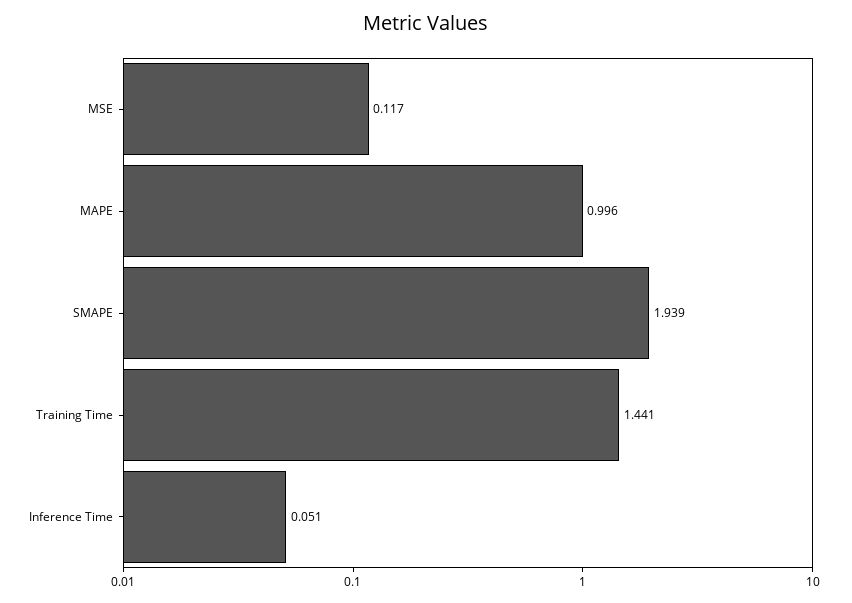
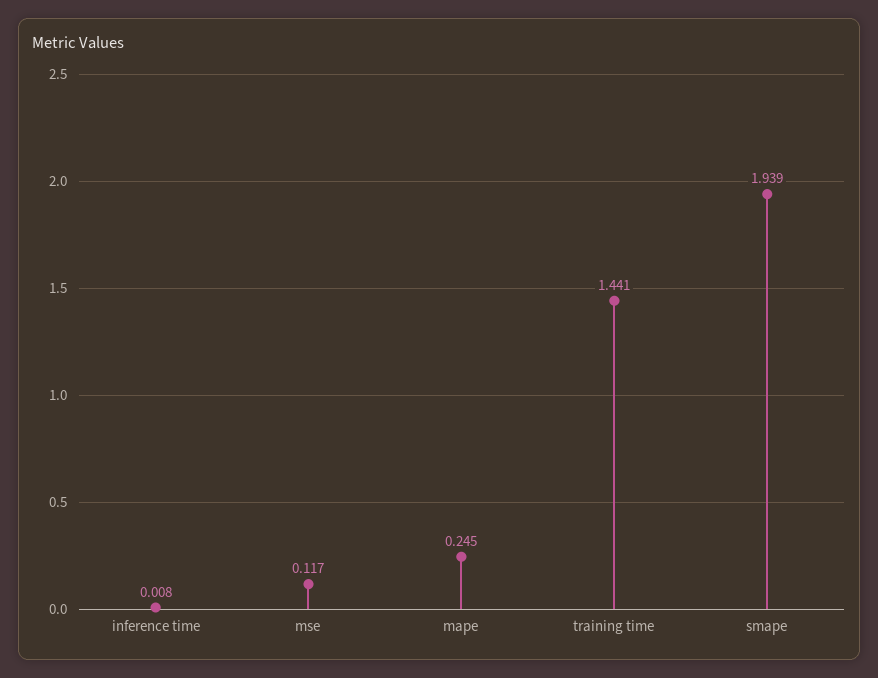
MAPE: 0.996 -> 0.245
Inference Time: 0.051 -> 0.008

